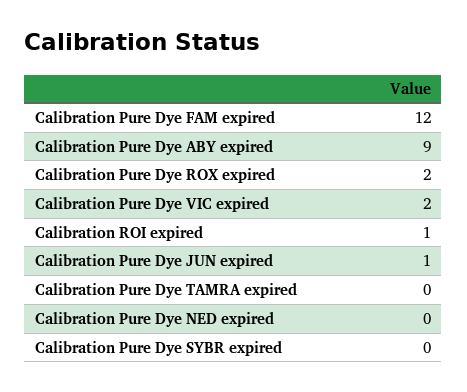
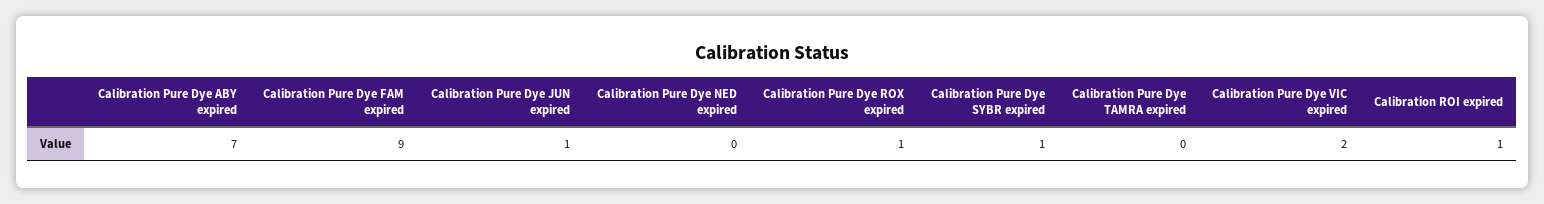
Calibration Pure Dye FAM expired: 12 -> 9
Calibration Pure Dye ABY expired: 9 -> 7
Calibration Pure Dye ROX expired: 2 -> 1
Calibration Pure Dye SYBR expired: 0 -> 1

